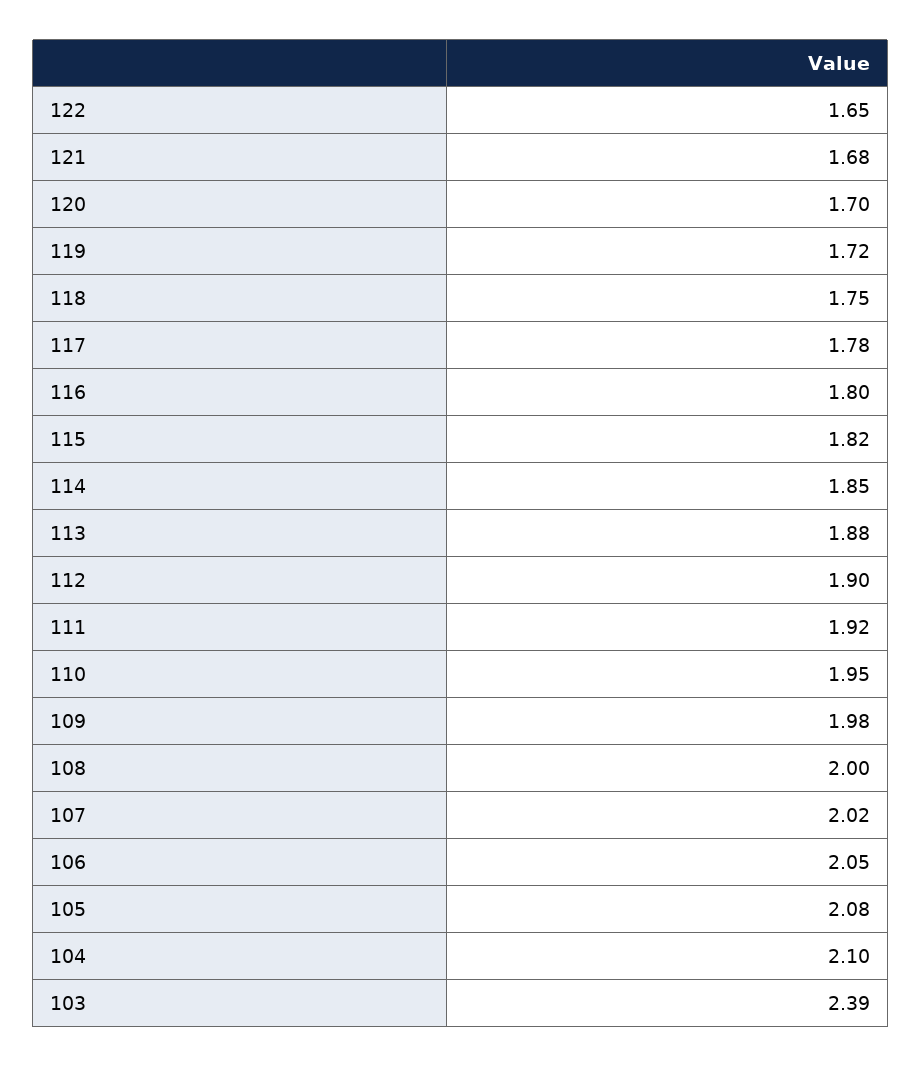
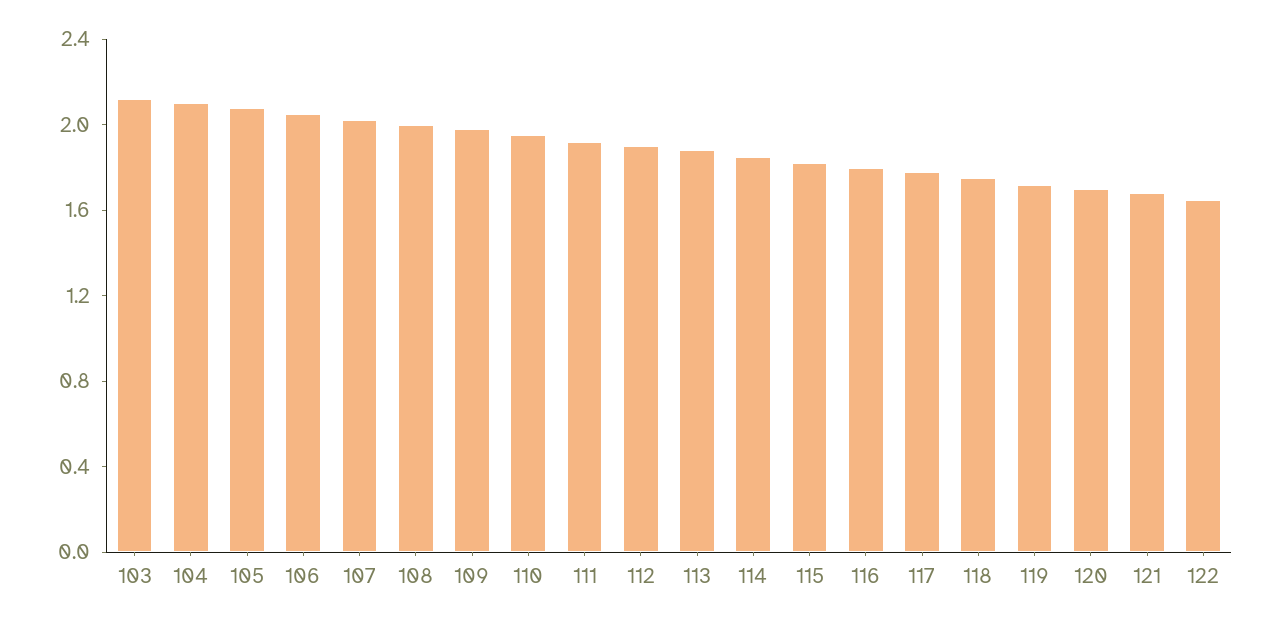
103: 2.39 -> 2.1

